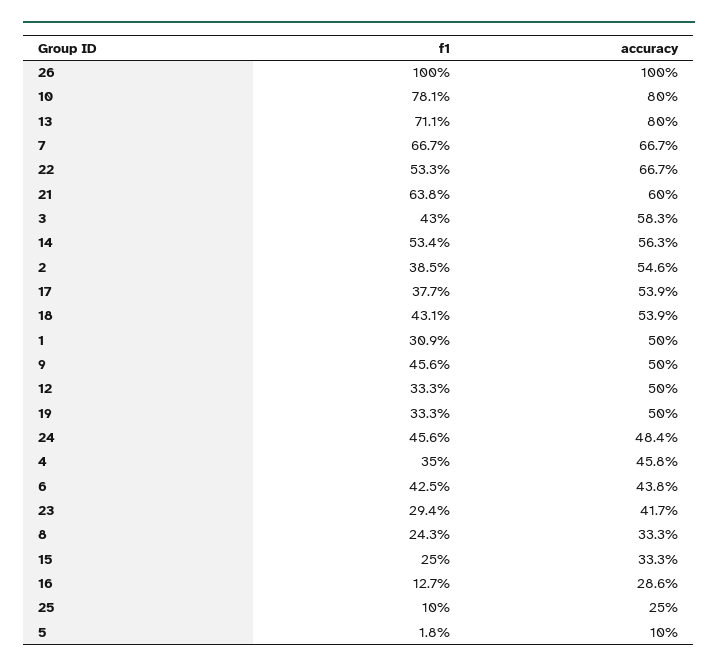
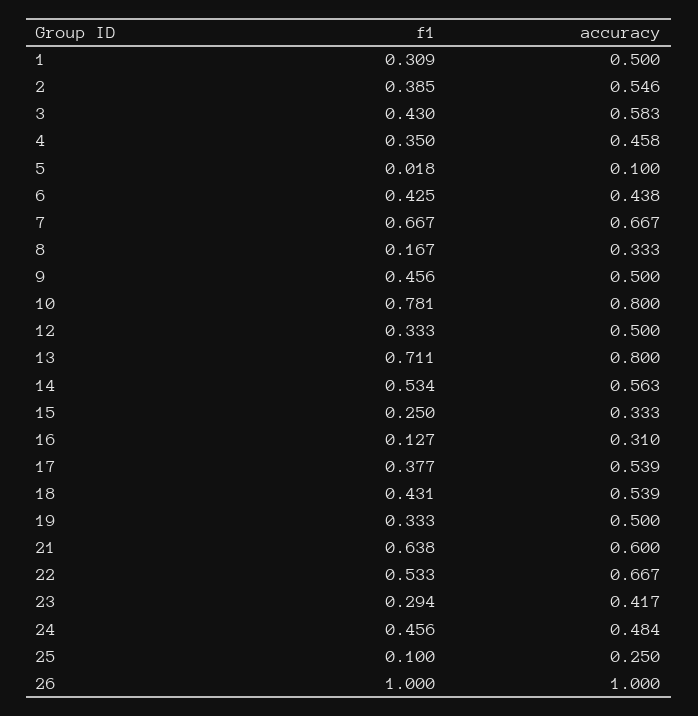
f1, 8: 0.243 -> 0.167
accuracy, 16: 0.286 -> 0.31

